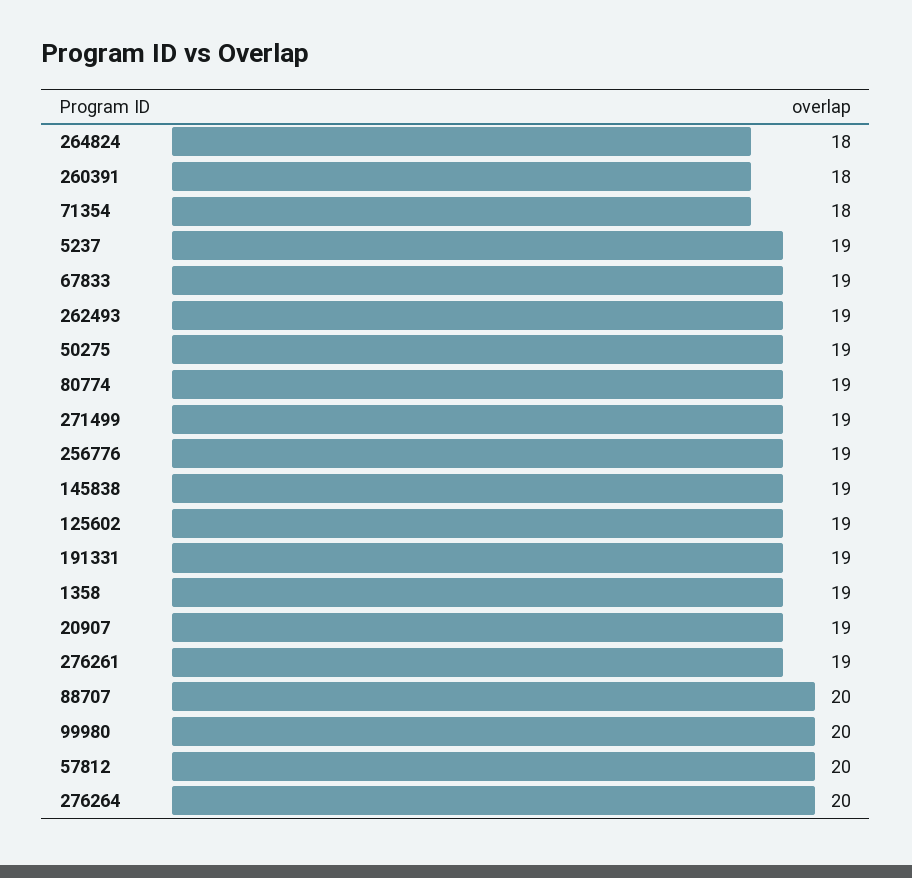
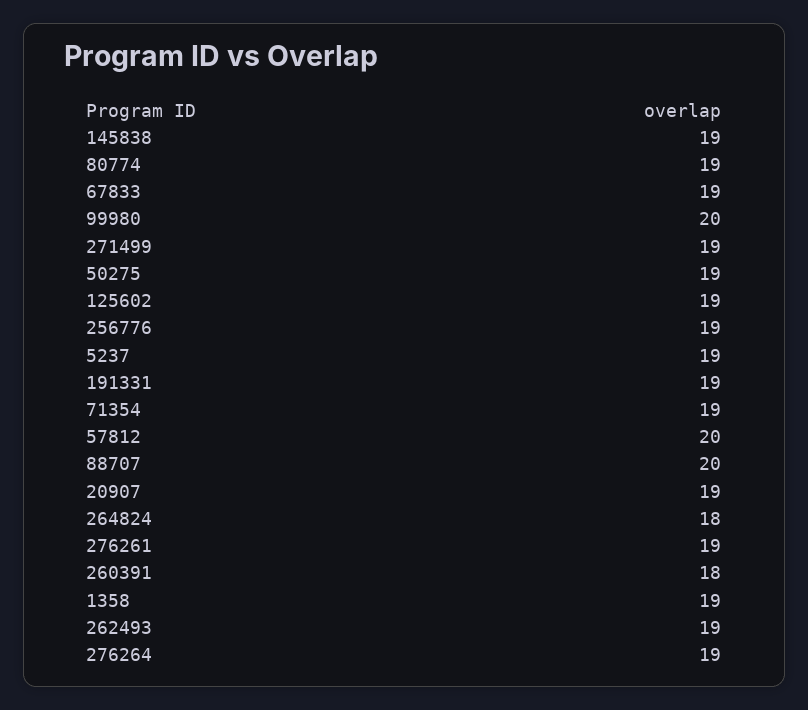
71354: 18 -> 19
276264: 20 -> 19

